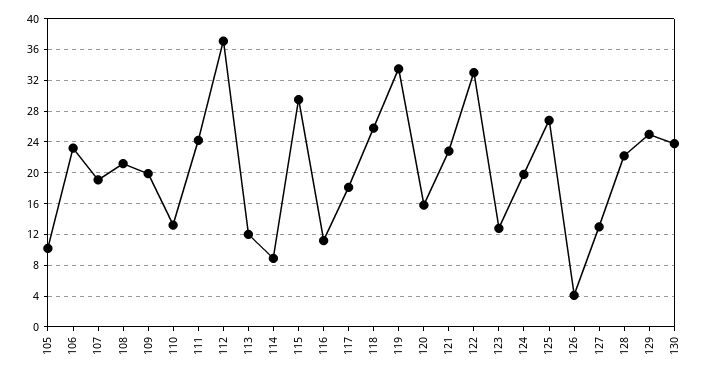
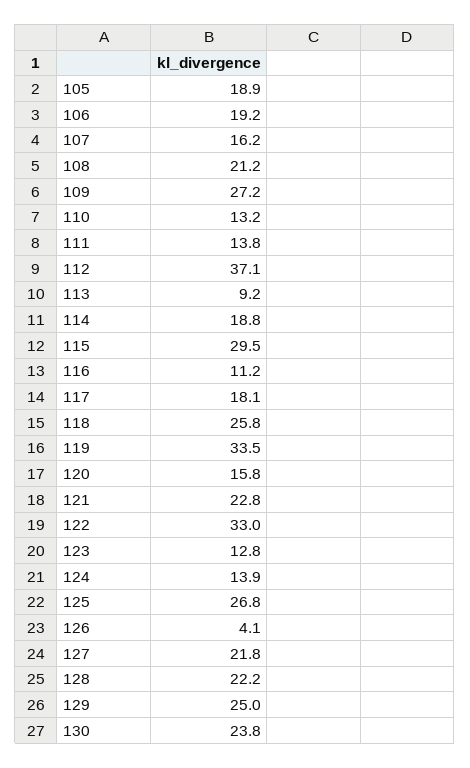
105: 10 -> 18.9
106: 23 -> 19.2
107: 19 -> 16.2
109: 20 -> 27.2
111: 24 -> 13.8
113: 12 -> 9.2
114: 9 -> 18.8
124: 20 -> 13.9
127: 13 -> 21.8

